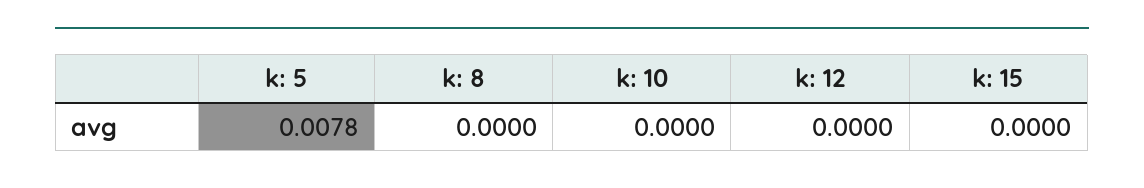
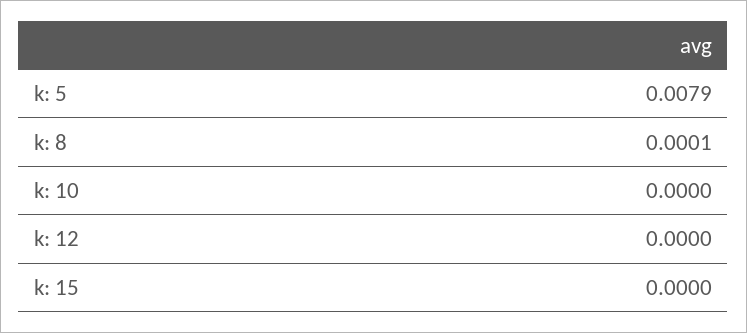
k: 5: 0.0078 -> 0.0079
k: 8: 0 -> 0.0001

